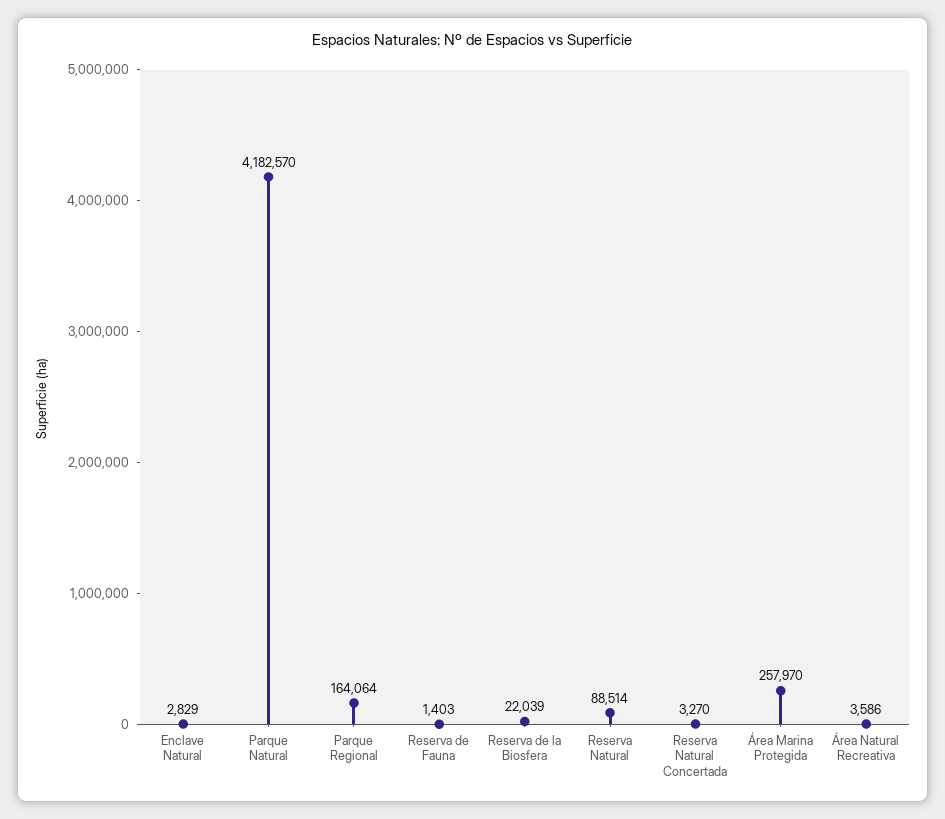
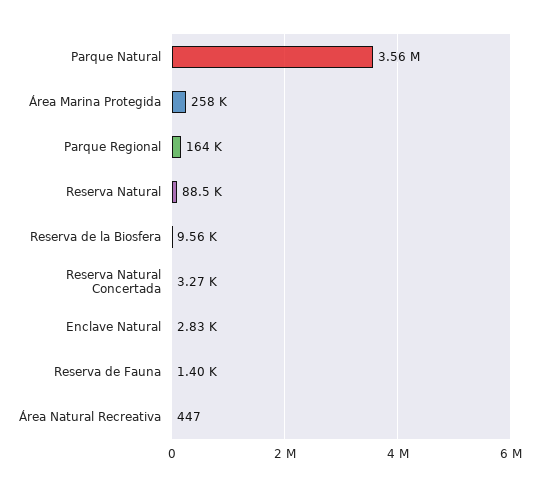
Parque Natural: 4182570 -> 3560000
Reserva de la Biosfera: 22039 -> 9560
Área Natural Recreativa: 3586 -> 447

